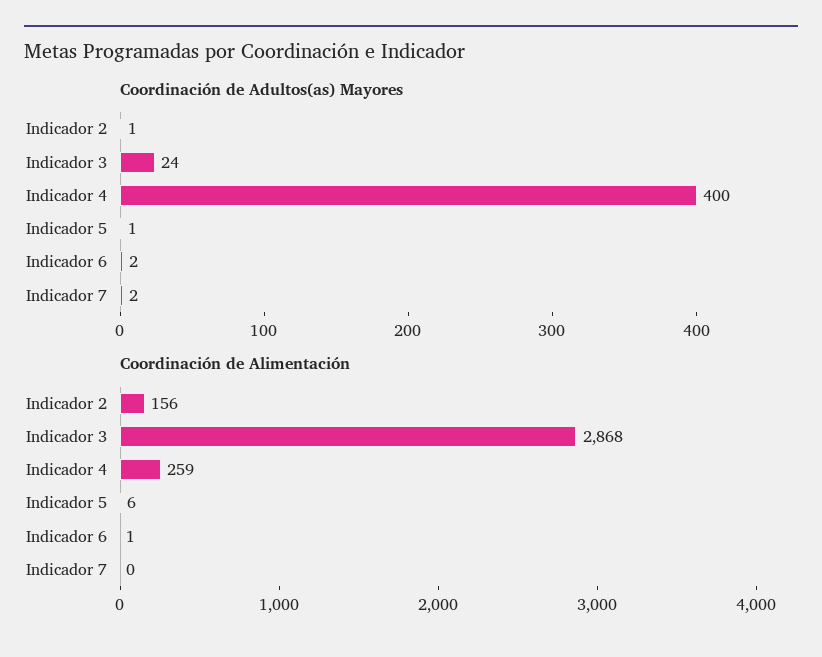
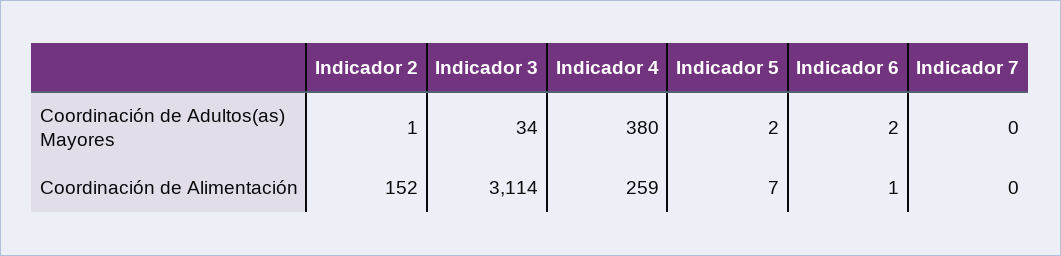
Coordinación de Adultos(as) Mayores, Indicador 3: 24 -> 34
Coordinación de Adultos(as) Mayores, Indicador 4: 400 -> 380
Coordinación de Adultos(as) Mayores, Indicador 5: 1 -> 2
Coordinación de Adultos(as) Mayores, Indicador 7: 2 -> 0
Coordinación de Alimentación, Indicador 2: 156 -> 152
Coordinación de Alimentación, Indicador 3: 2868 -> 3114
Coordinación de Alimentación, Indicador 5: 6 -> 7

